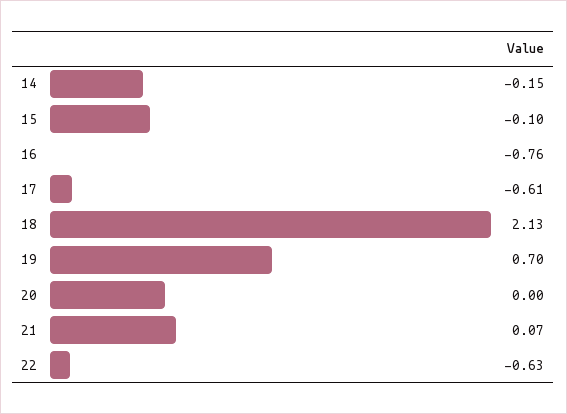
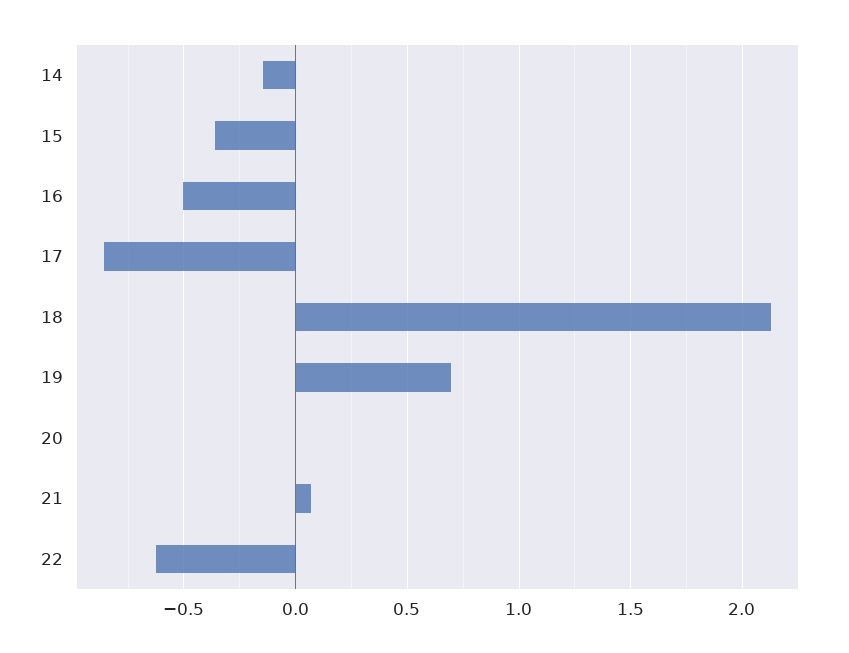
15: -0.1 -> -0.35
16: -0.76 -> -0.5
17: -0.61 -> -0.85

